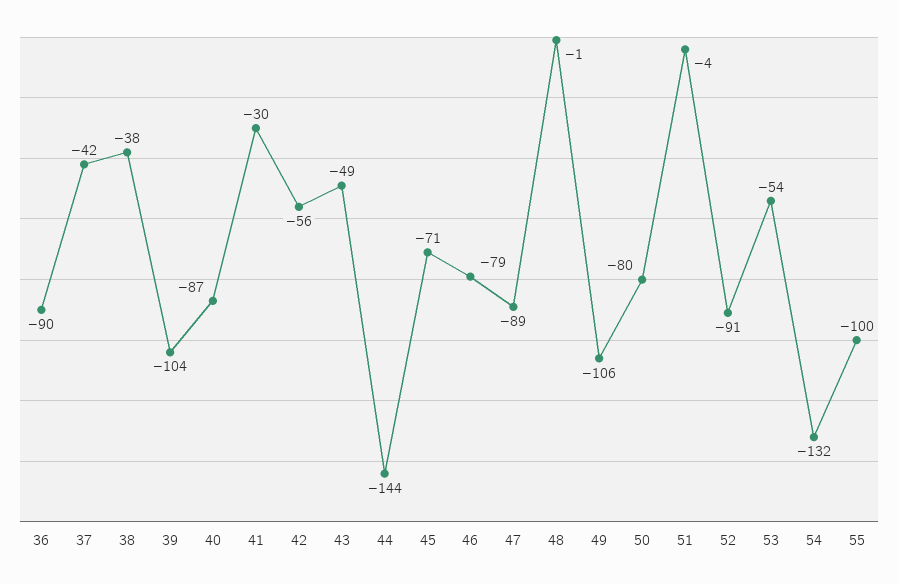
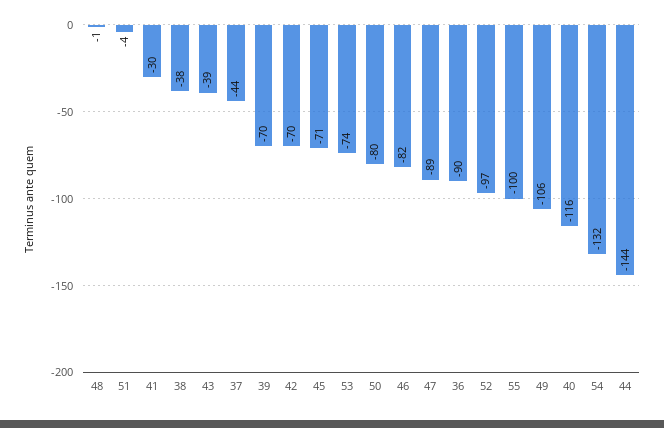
37: -42 -> -44
39: -104 -> -70
40: -87 -> -116
42: -56 -> -70
43: -49 -> -39
46: -79 -> -82
52: -91 -> -97
53: -54 -> -74

